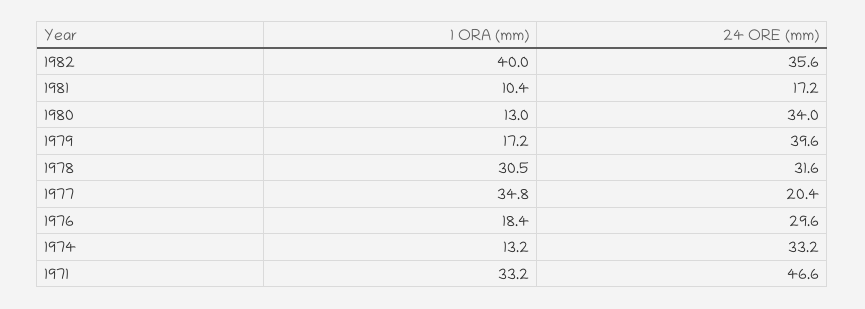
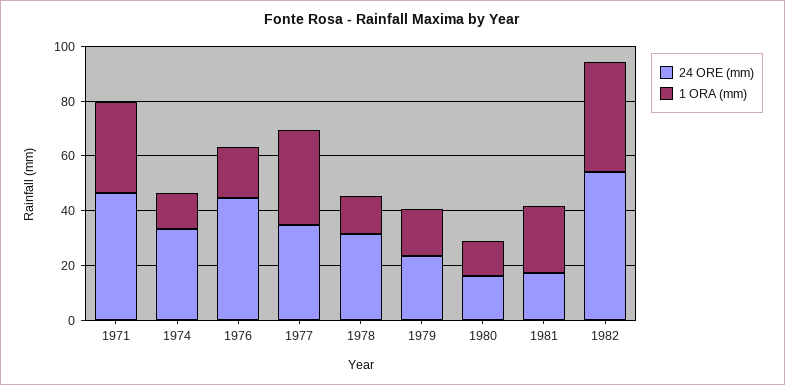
24 ORE (mm), 1982: 35.6 -> 55
1 ORA (mm), 1981: 10.4 -> 25
24 ORE (mm), 1980: 34 -> 15
24 ORE (mm), 1979: 39.6 -> 25
1 ORA (mm), 1978: 30.5 -> 15
24 ORE (mm), 1977: 20.4 -> 35
24 ORE (mm), 1976: 29.6 -> 45

